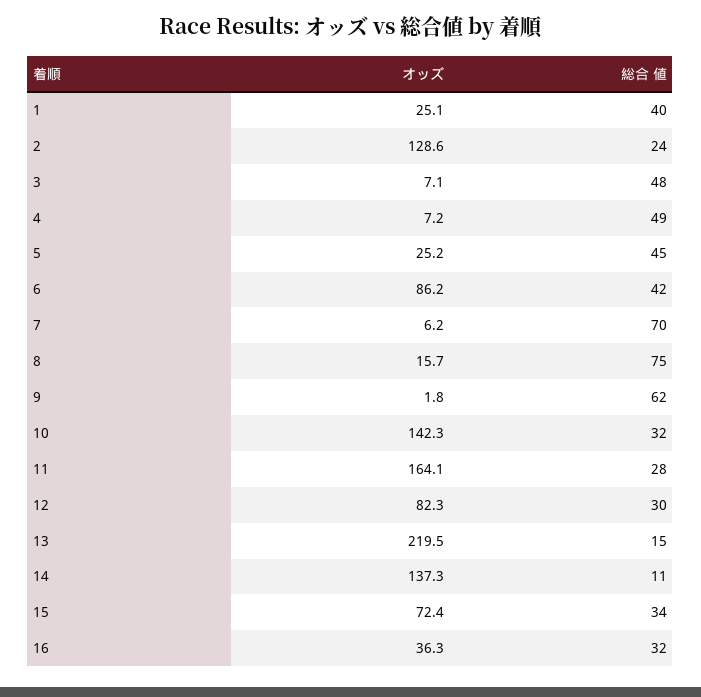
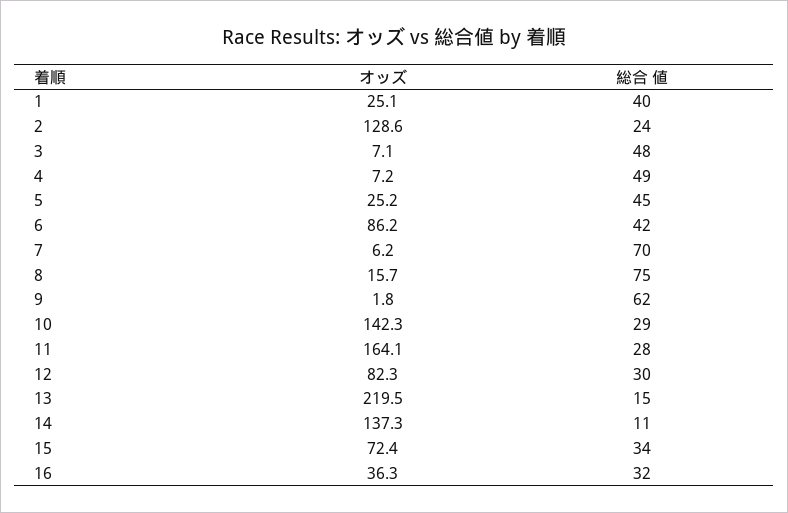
総合 値, 10: 32 -> 29

